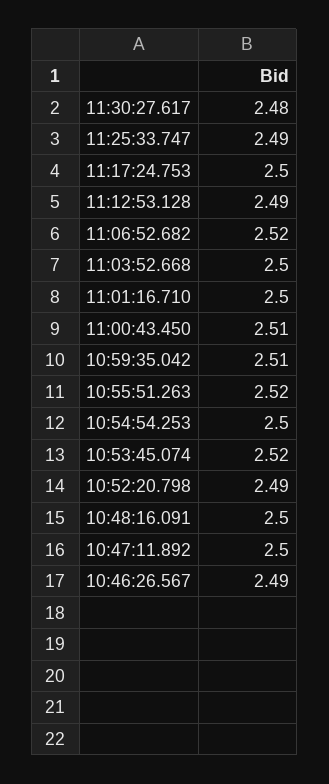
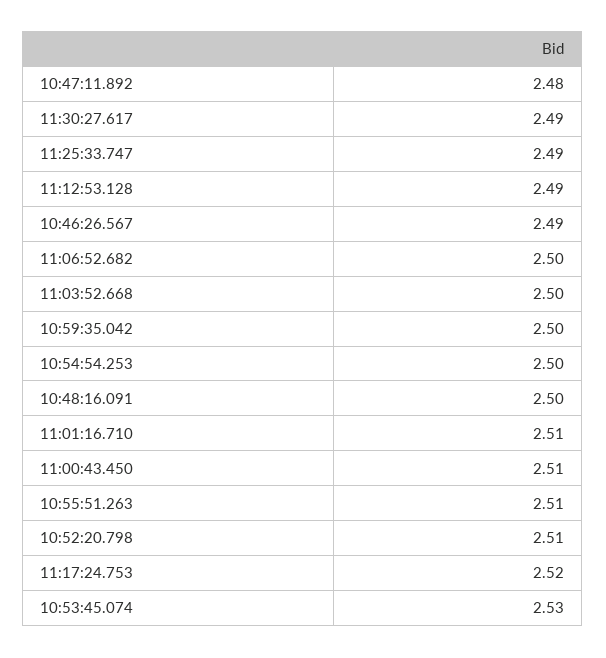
11:30:27.617: 2.48 -> 2.49
11:17:24.753: 2.5 -> 2.52
11:06:52.682: 2.52 -> 2.5
11:01:16.710: 2.5 -> 2.51
10:59:35.042: 2.51 -> 2.5
10:55:51.263: 2.52 -> 2.51
10:53:45.074: 2.52 -> 2.53
10:52:20.798: 2.49 -> 2.51
10:47:11.892: 2.5 -> 2.48

